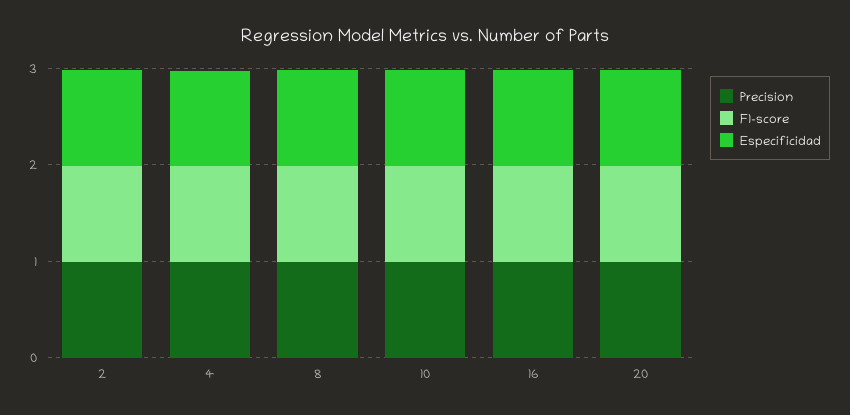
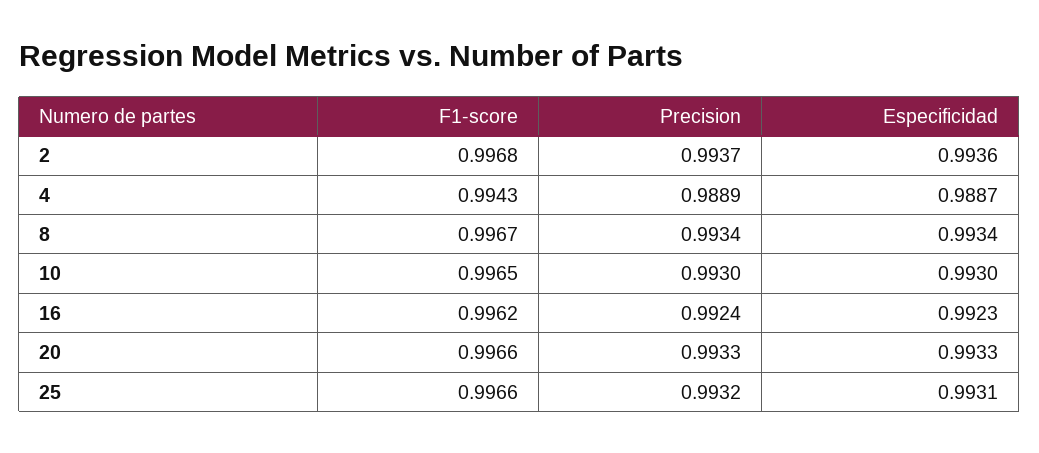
F1-score, 25: none -> 0.9966
Precision, 25: none -> 0.9932
Especificidad, 25: none -> 0.9931

